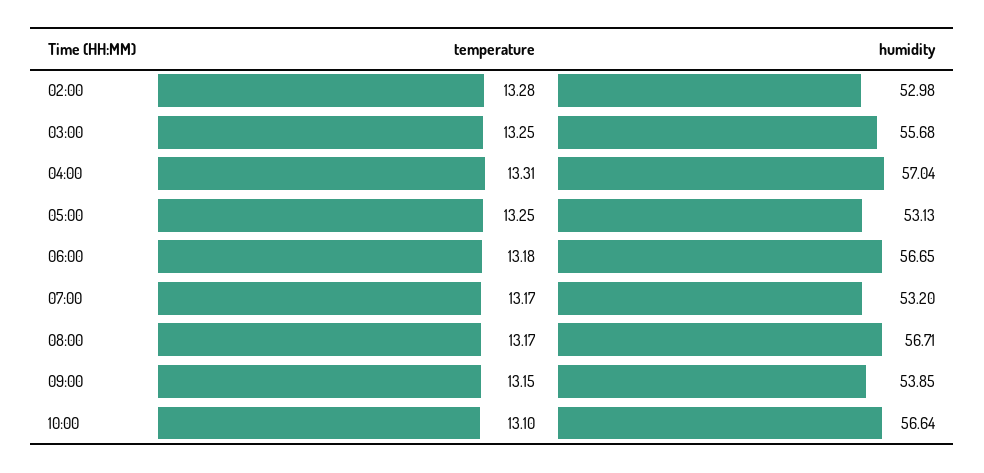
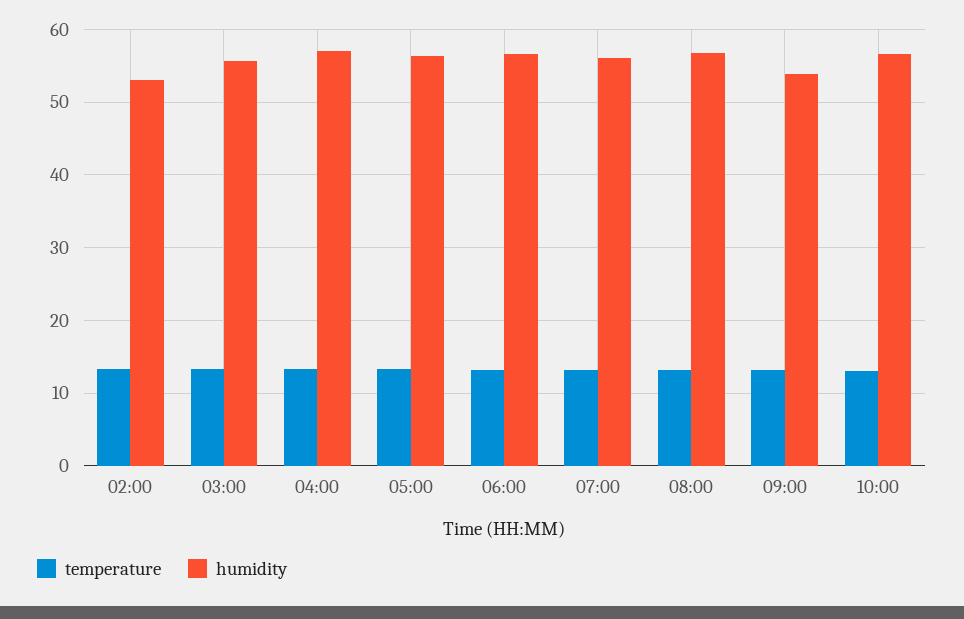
humidity, 05:00: 53.13 -> 56
humidity, 07:00: 53.2 -> 56

